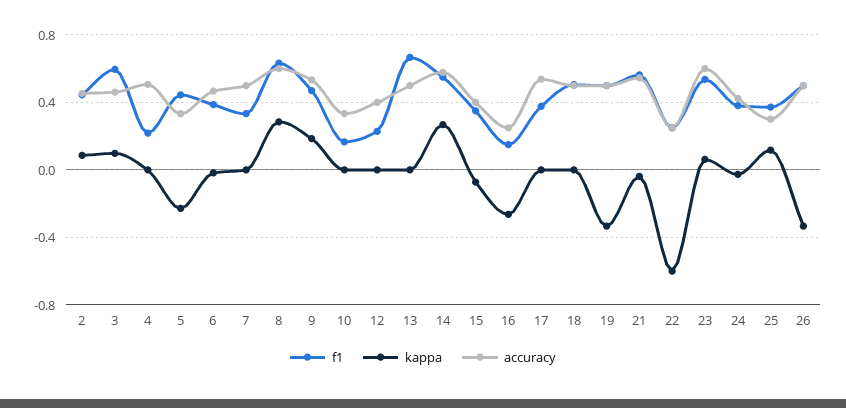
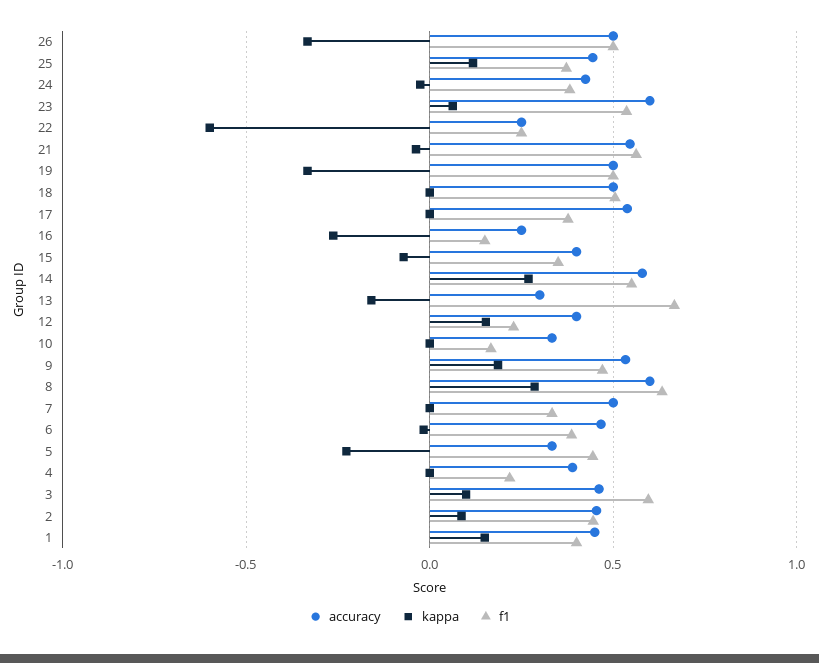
accuracy, 4: 0.5 -> 0.4
kappa, 12: 0 -> 0.15
kappa, 13: 0 -> -0.15
accuracy, 13: 0.5 -> 0.3
accuracy, 25: 0.3 -> 0.45
accuracy, 1: none -> 0.45
kappa, 1: none -> 0.15
f1, 1: none -> 0.4

